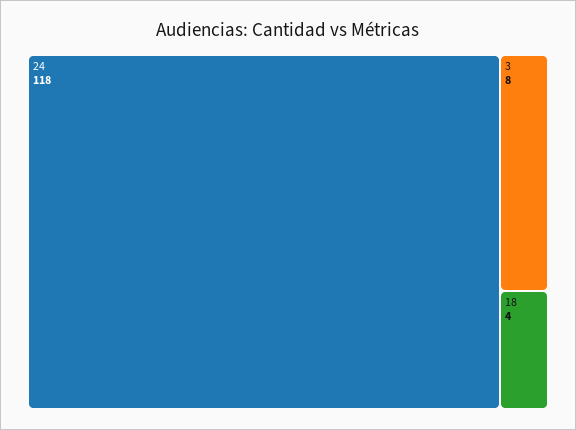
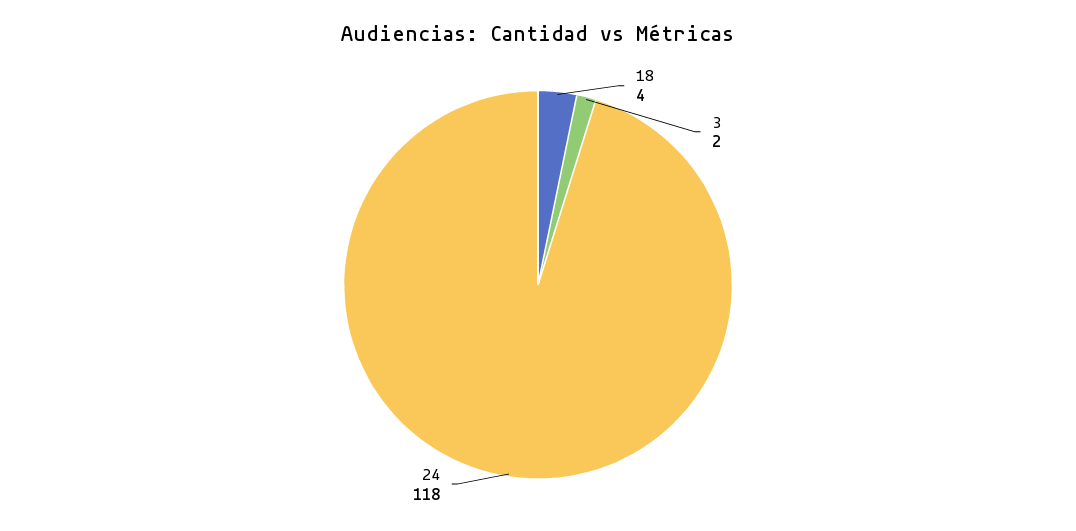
3: 8 -> 2

